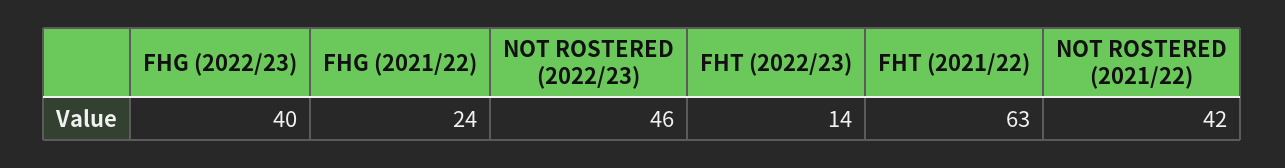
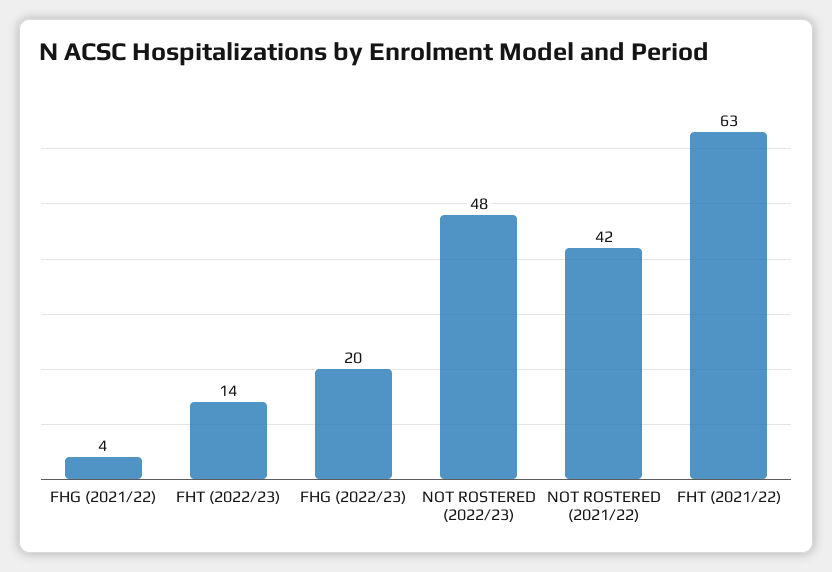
FHG (2022/23): 40 -> 20
FHG (2021/22): 24 -> 4
NOT ROSTERED (2022/23): 46 -> 48

